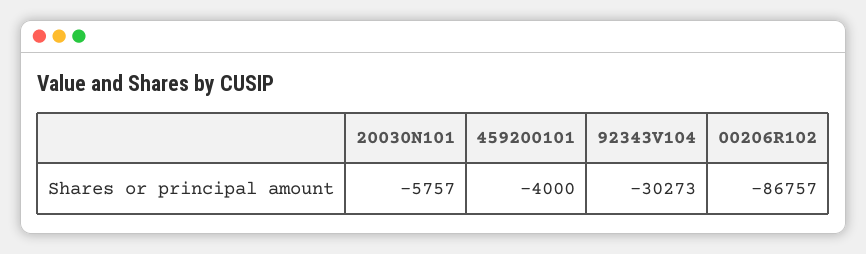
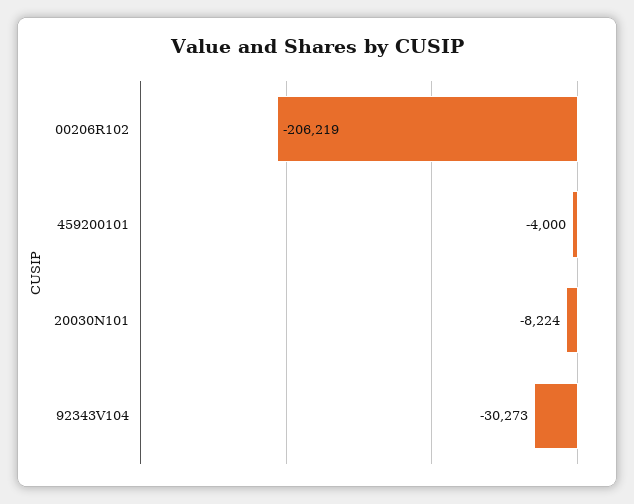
20030N101: -5757 -> -8224
00206R102: -86757 -> -206219

